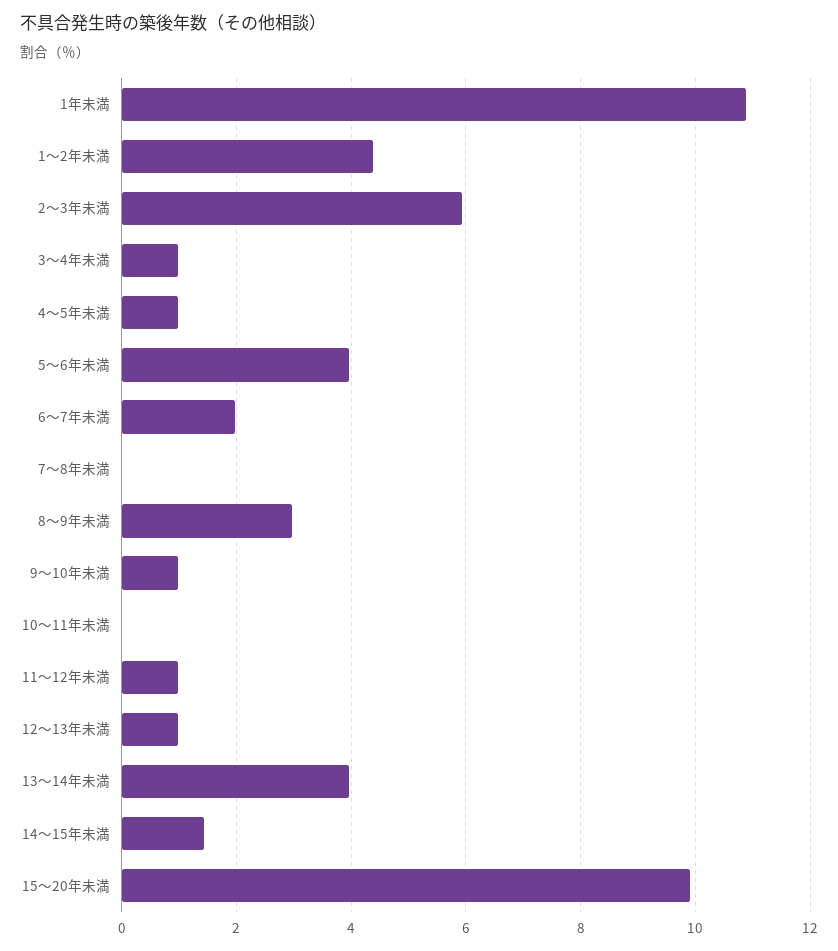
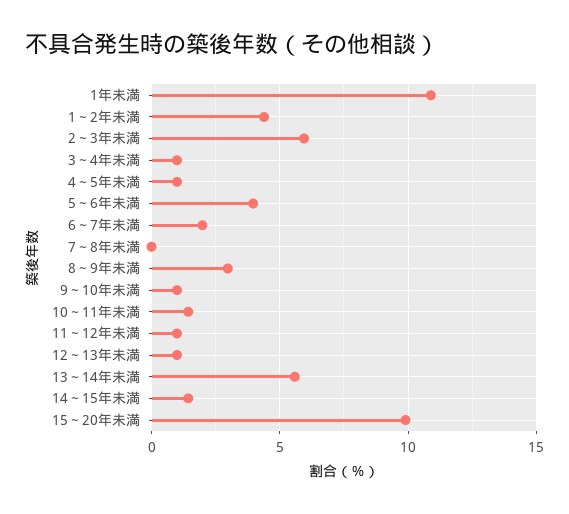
10～11年未満: 0 -> 1.5
13～14年未満: 4 -> 5.5

